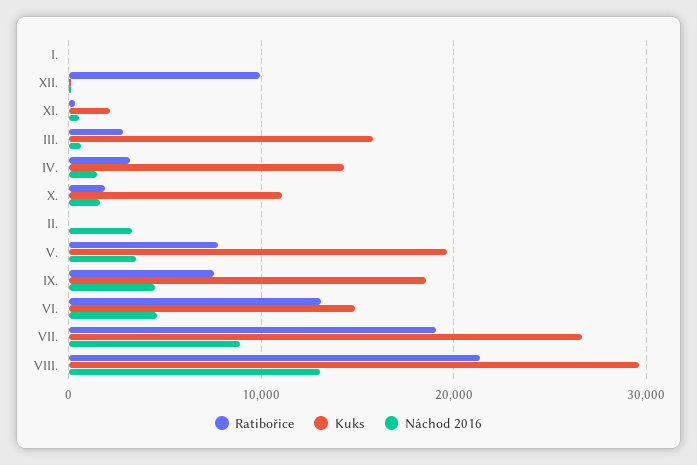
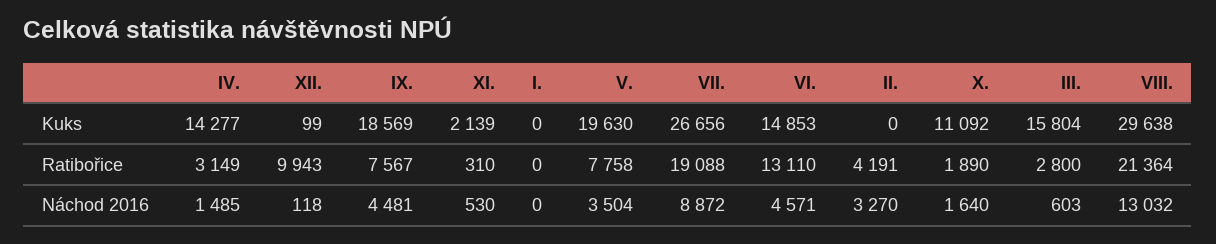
Ratibořice, II.: 0 -> 4191

